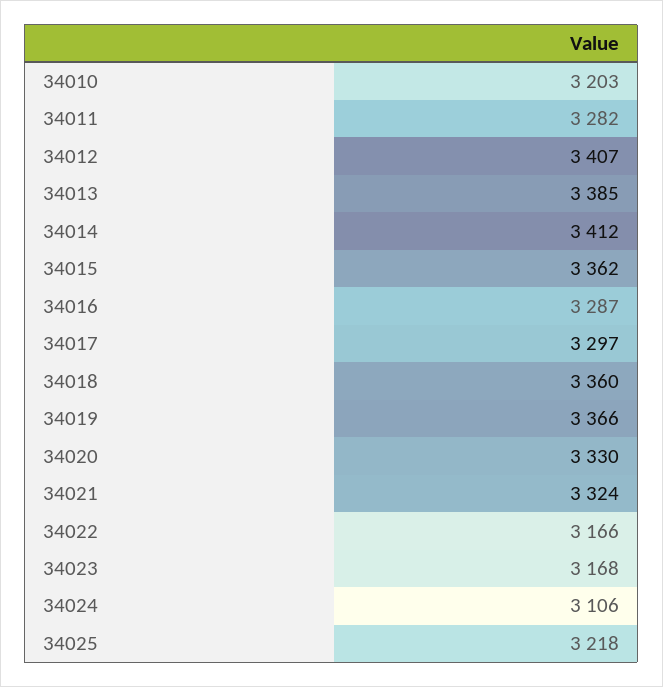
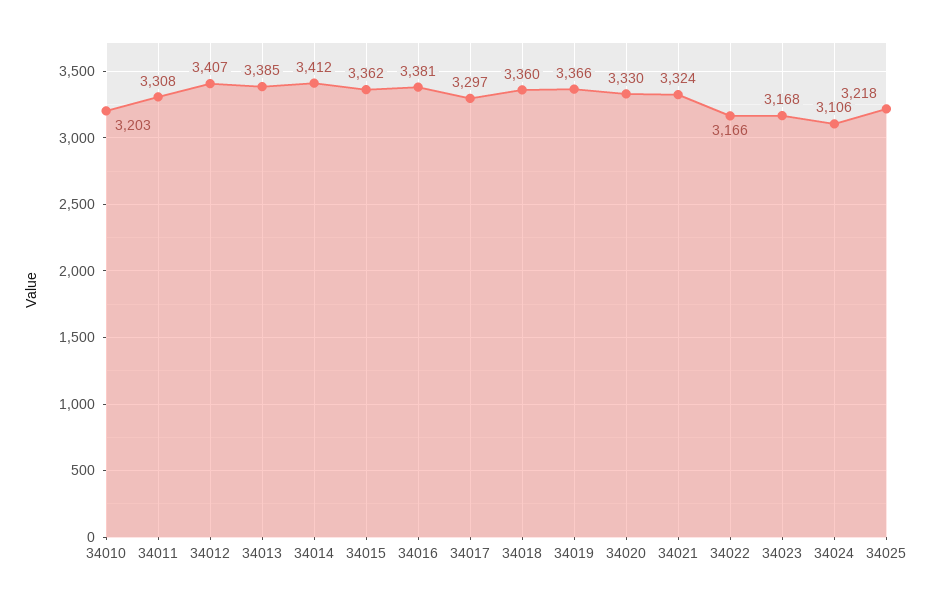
34011: 3282 -> 3308
34016: 3287 -> 3381

